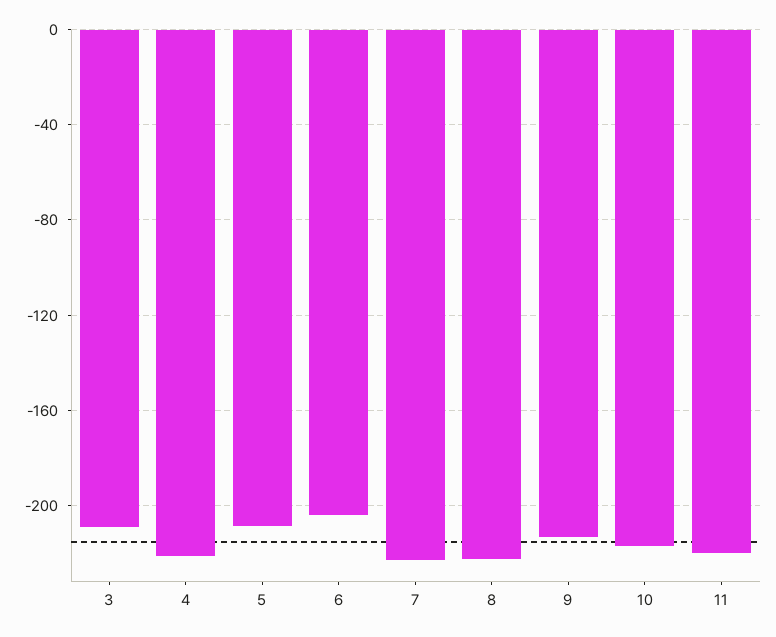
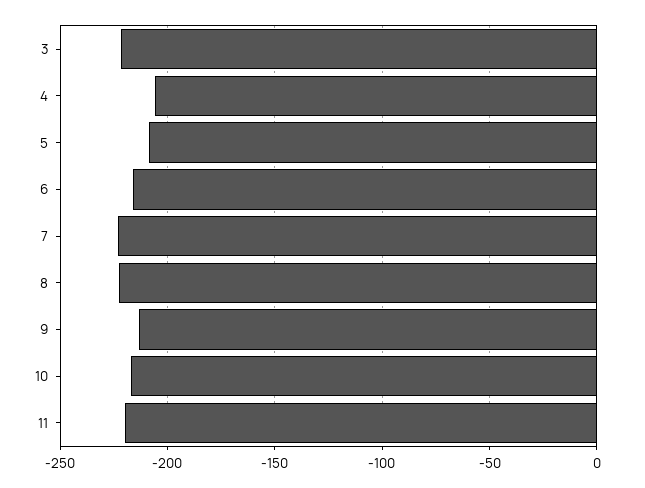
3: -210 -> -220
4: -220 -> -205
6: -205 -> -215

